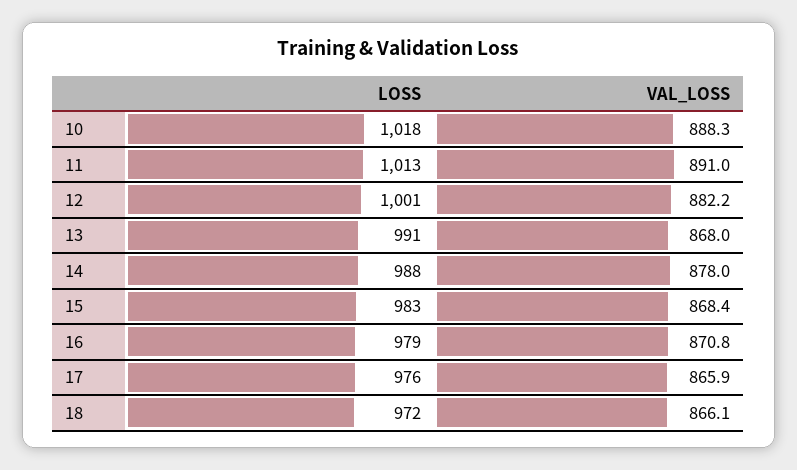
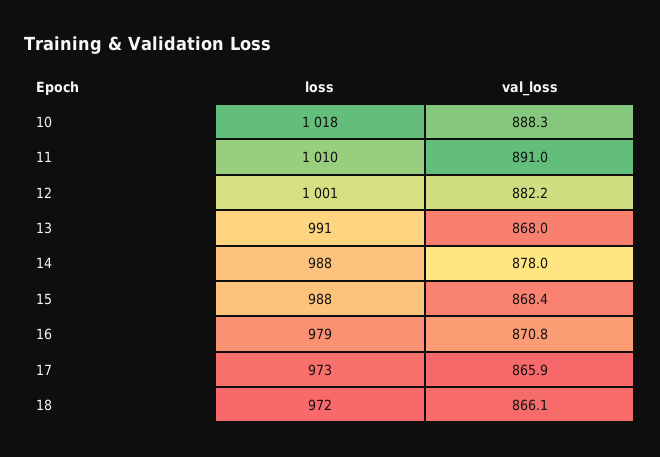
LOSS, 11: 1013 -> 1010
LOSS, 15: 983 -> 988
LOSS, 17: 976 -> 973

